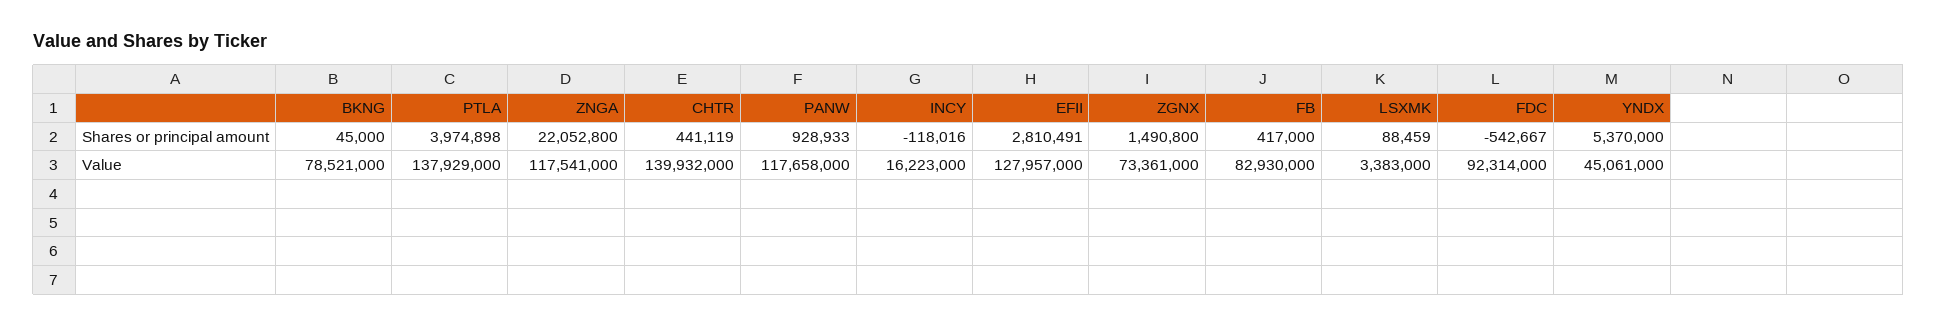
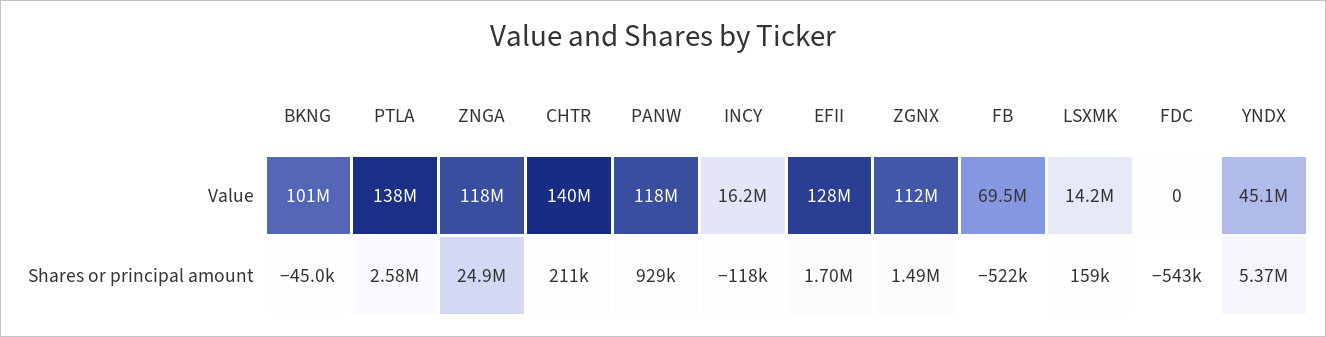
BKNG, Shares or principal amount: 45000 -> -45000
PTLA, Shares or principal amount: 3974898 -> 2580000
ZNGA, Shares or principal amount: 22052800 -> 24900000
CHTR, Shares or principal amount: 441119 -> 211000
EFII, Shares or principal amount: 2810491 -> 1700000
FB, Shares or principal amount: 417000 -> -522000
LSXMK, Shares or principal amount: 88459 -> 159000
BKNG, Value: 78521000 -> 101000000
ZGNX, Value: 73361000 -> 112000000
FB, Value: 82930000 -> 69500000
LSXMK, Value: 3383000 -> 14200000
FDC, Value: 92314000 -> 0

